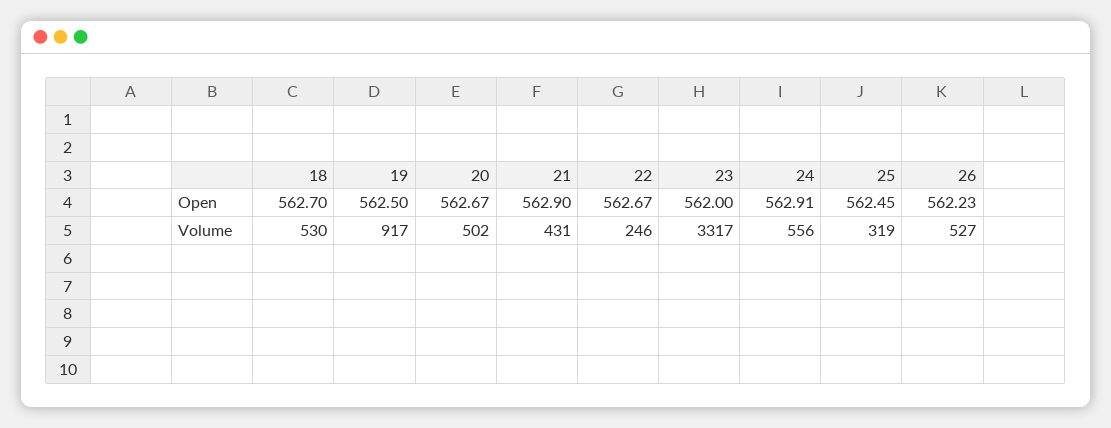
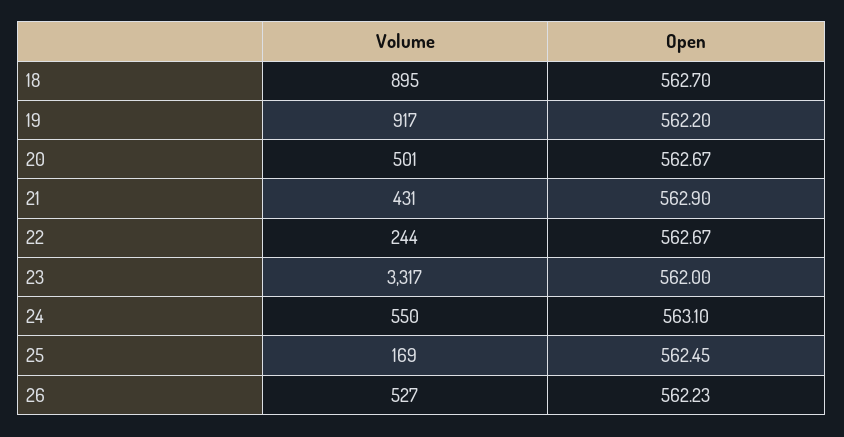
19, Open: 562.5 -> 562.2
24, Open: 562.91 -> 563.1
18, Volume: 530 -> 895
20, Volume: 502 -> 501
22, Volume: 246 -> 244
24, Volume: 556 -> 550
25, Volume: 319 -> 169

